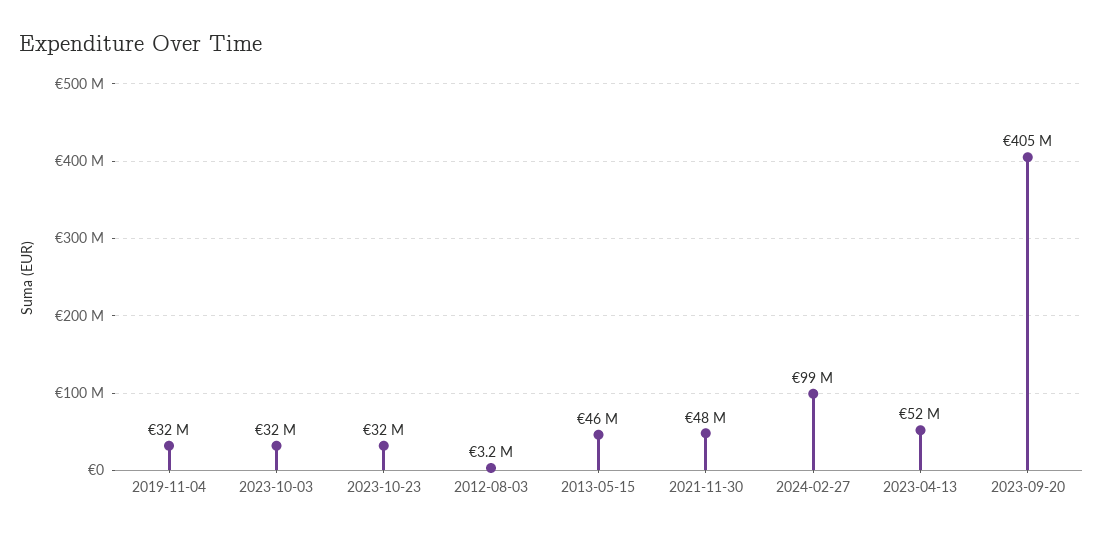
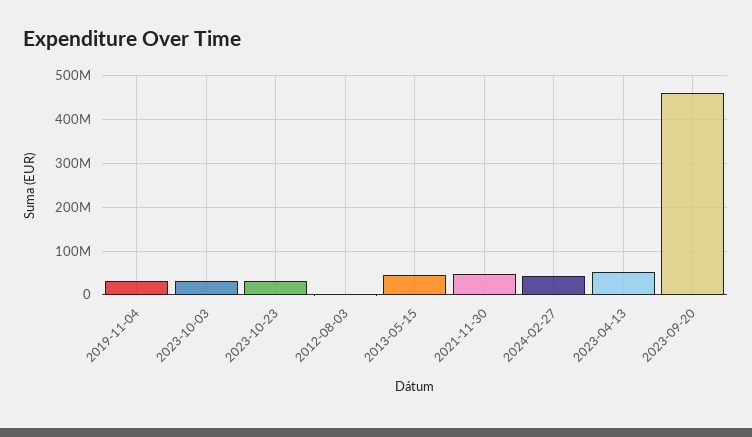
2024-02-27: 99000000 -> 40000000
2023-09-20: 405000000 -> 460000000

